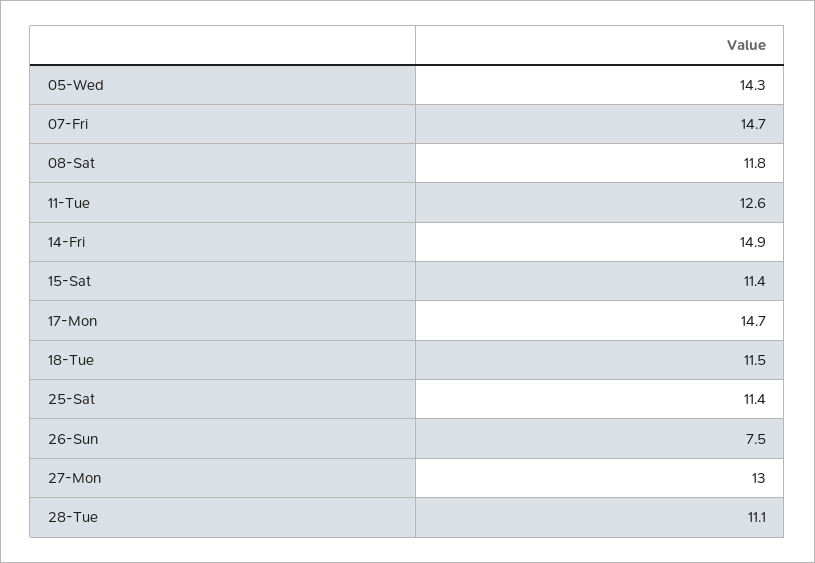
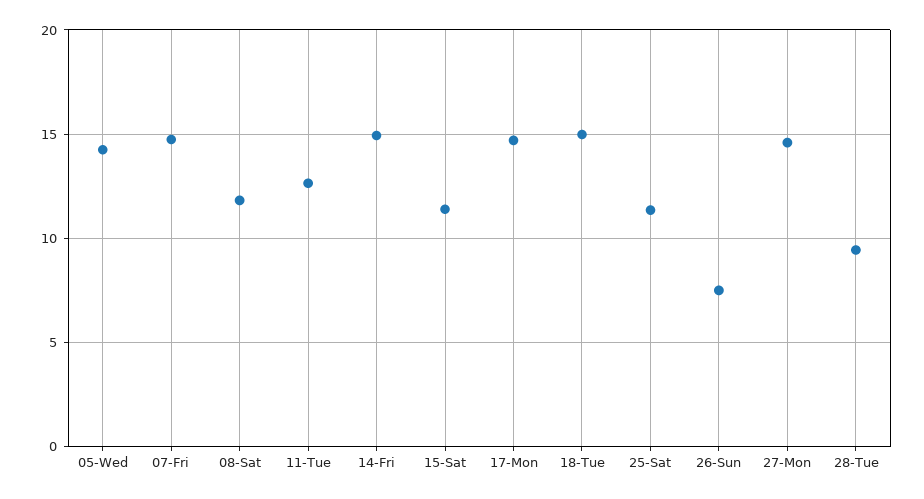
18-Tue: 11.5 -> 15
27-Mon: 13 -> 14.5
28-Tue: 11.1 -> 9.5

